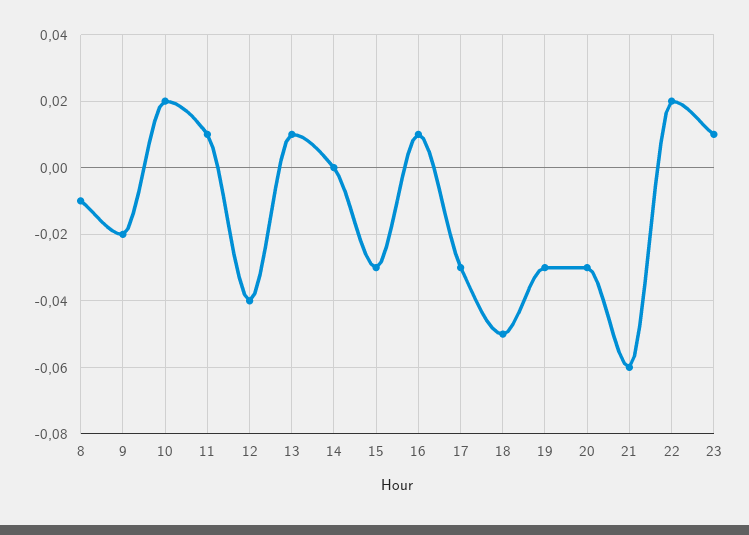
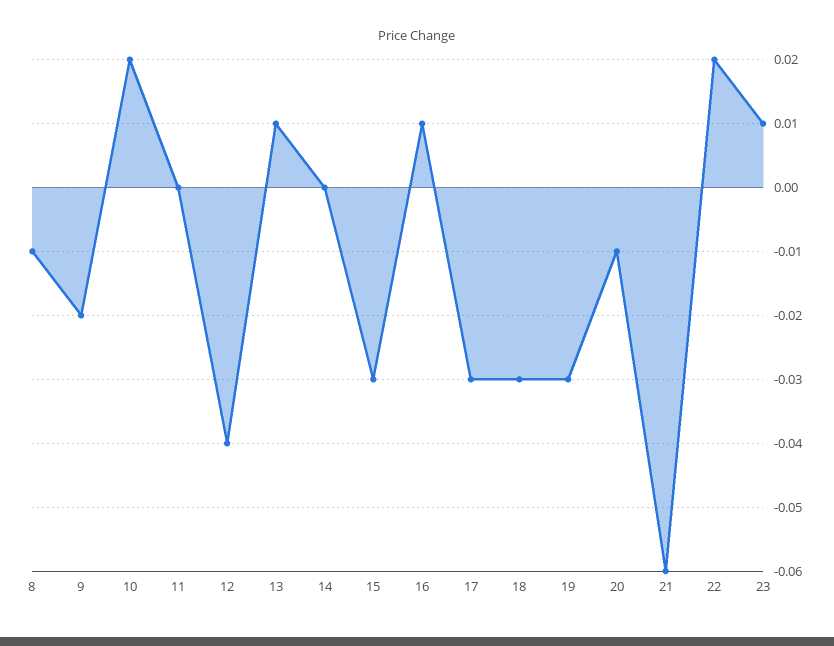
11: 0.01 -> 0
18: -0.05 -> -0.03
20: -0.03 -> -0.01

